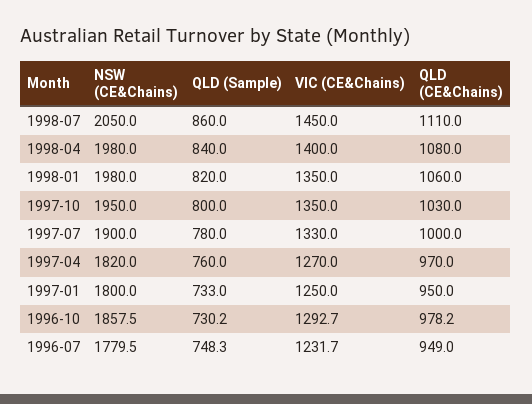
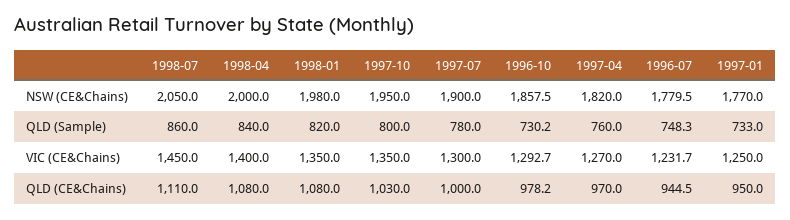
NSW (CE&Chains), 1998-04: 1980 -> 2000
QLD (CE&Chains), 1998-01: 1060 -> 1080
VIC (CE&Chains), 1997-07: 1330 -> 1300
NSW (CE&Chains), 1997-01: 1800 -> 1770
QLD (CE&Chains), 1996-07: 949 -> 944.5

